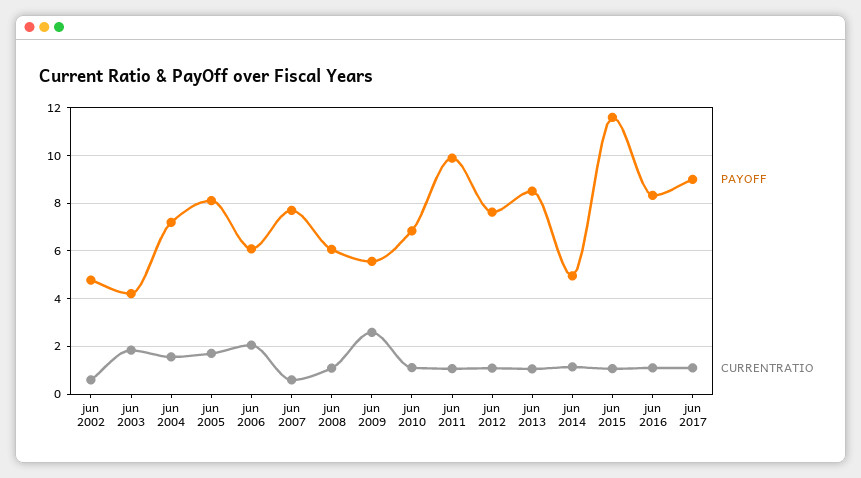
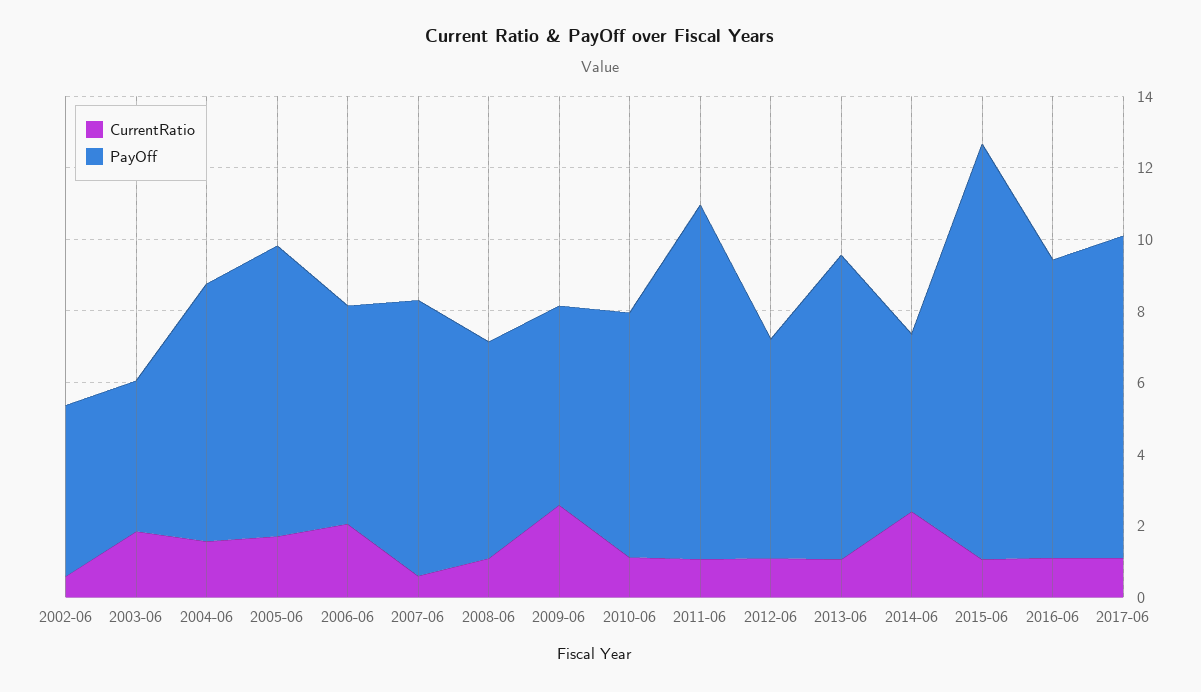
PAYOFF, jun 2012: 7.5 -> 6
CURRENTRATIO, jun 2014: 1 -> 2.5

